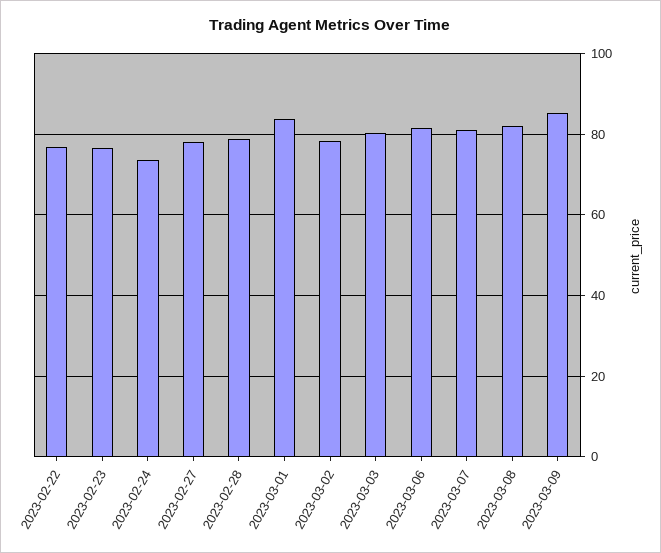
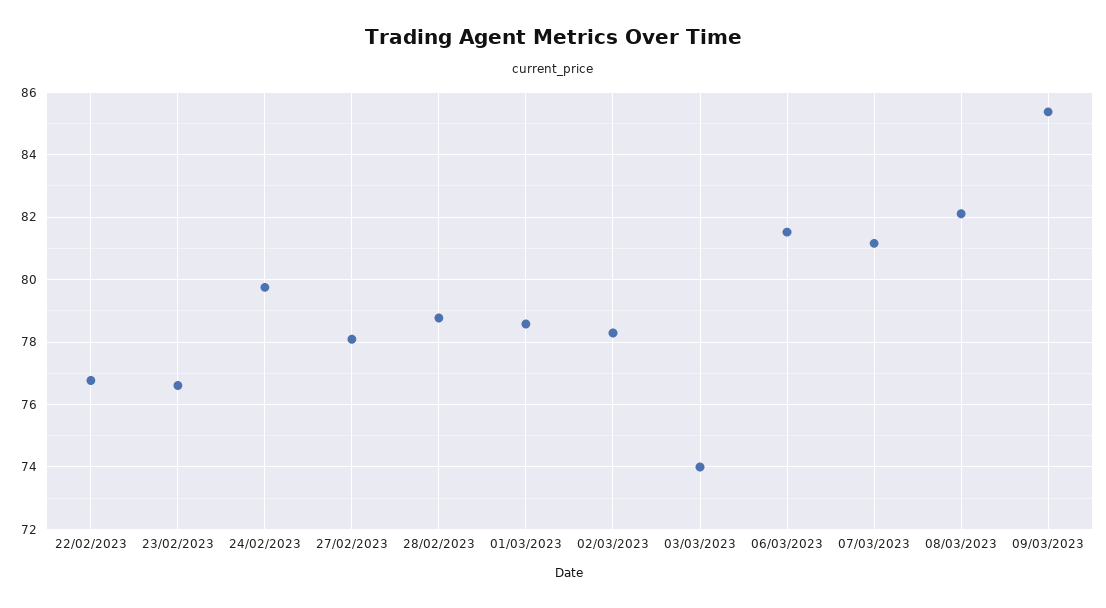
2023-02-24: 74 -> 79.8
2023-03-01: 84 -> 78.6
2023-03-03: 80 -> 74

